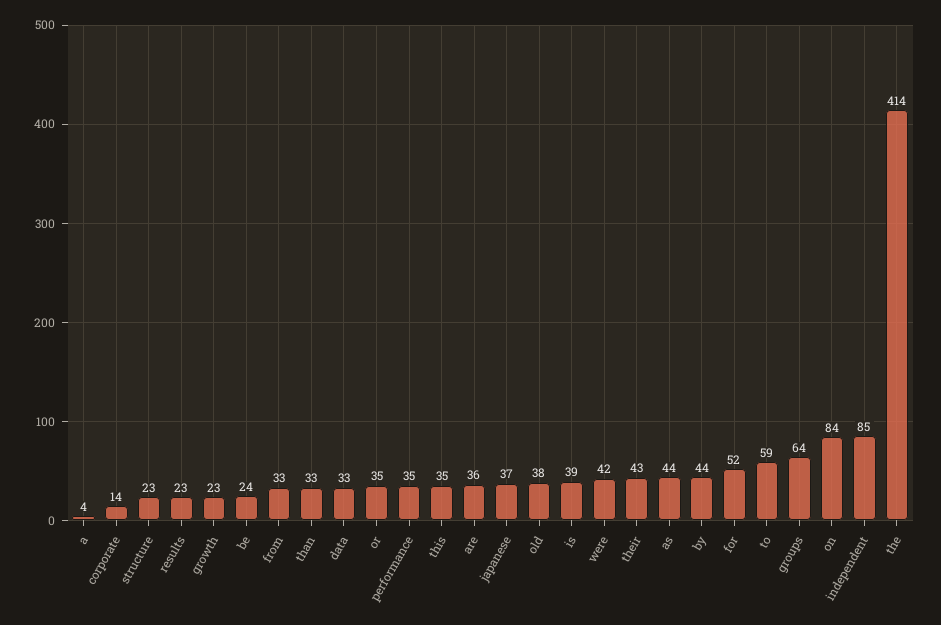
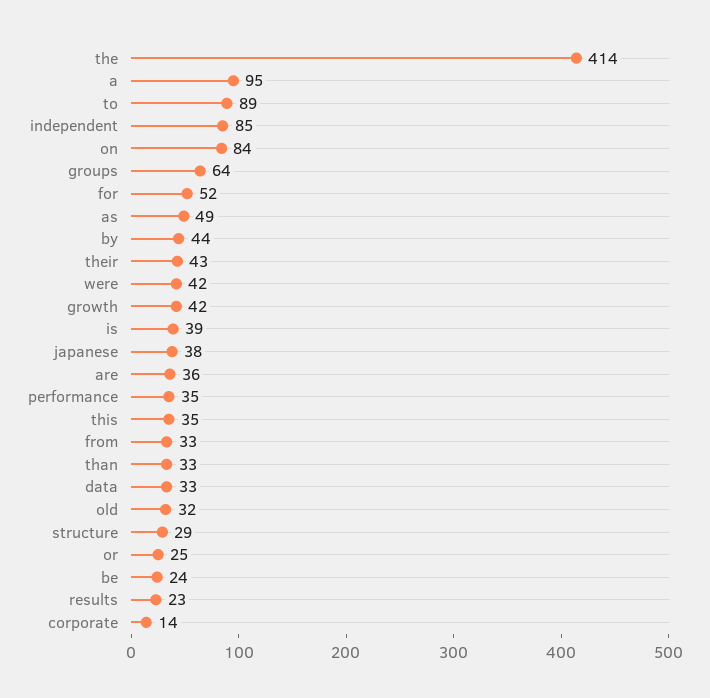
a: 4 -> 95
structure: 23 -> 29
growth: 23 -> 42
or: 35 -> 25
japanese: 37 -> 38
old: 38 -> 32
as: 44 -> 49
to: 59 -> 89

